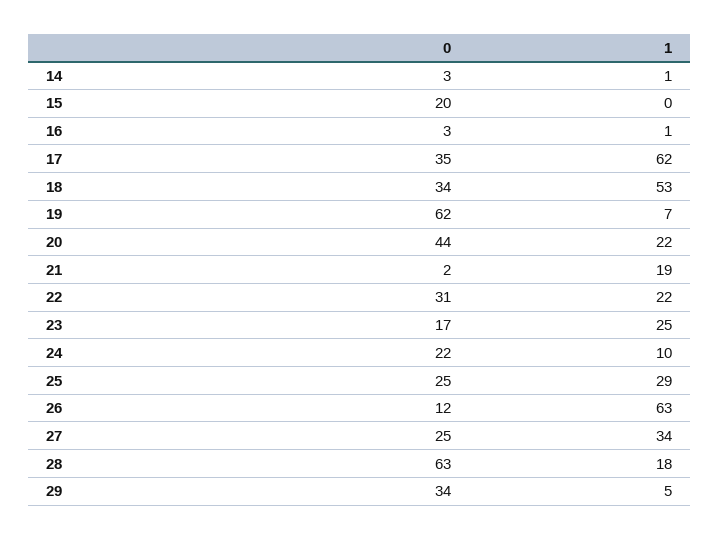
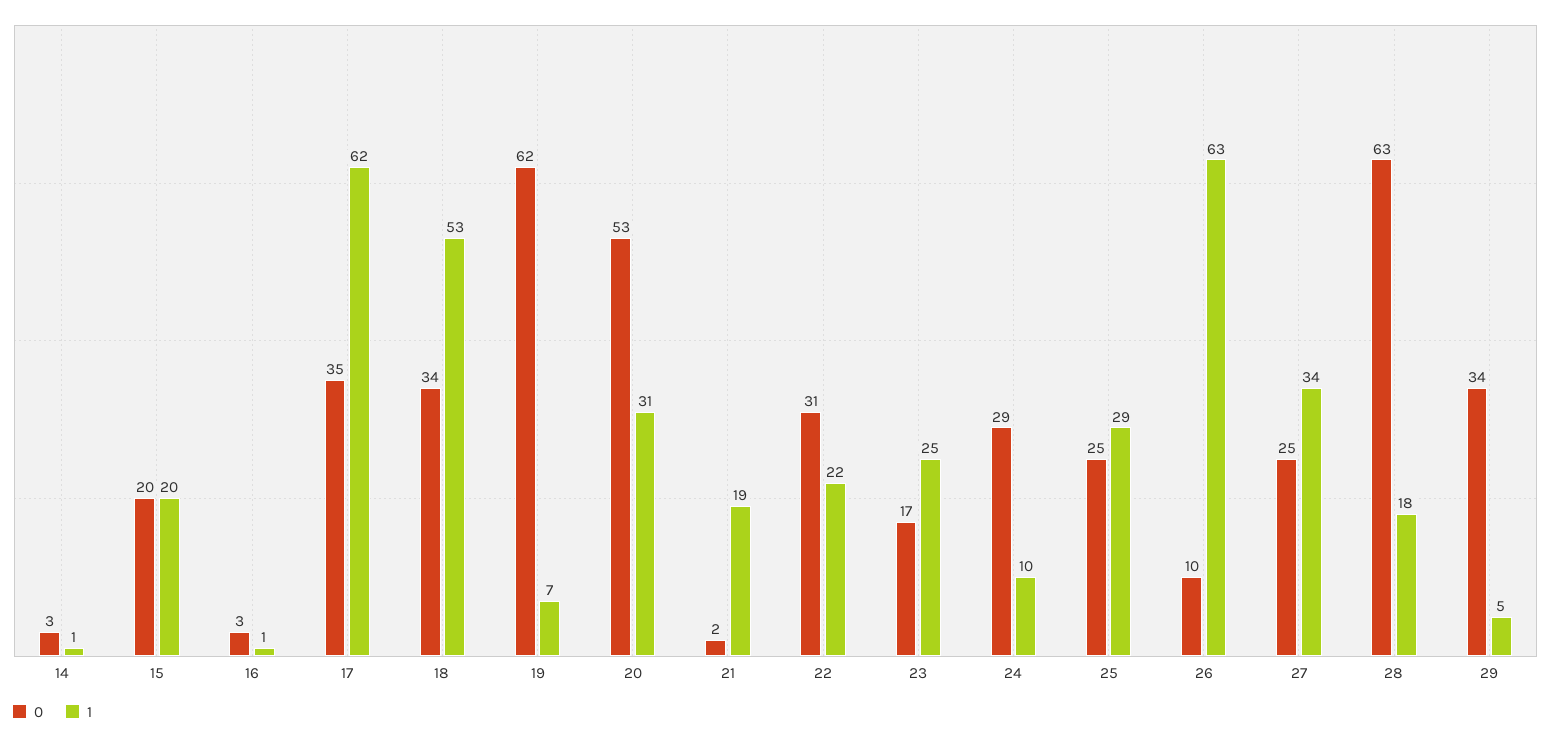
1, 15: 0 -> 20
0, 20: 44 -> 53
1, 20: 22 -> 31
0, 24: 22 -> 29
0, 26: 12 -> 10

